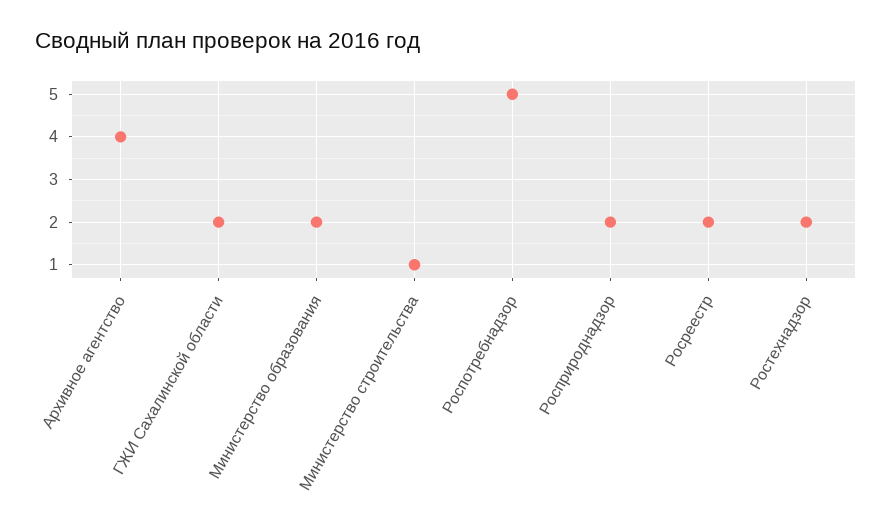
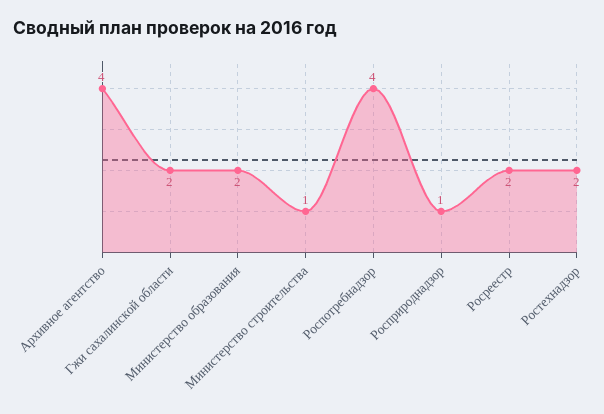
Роспотребнадзор: 5 -> 4
Росприроднадзор: 2 -> 1

